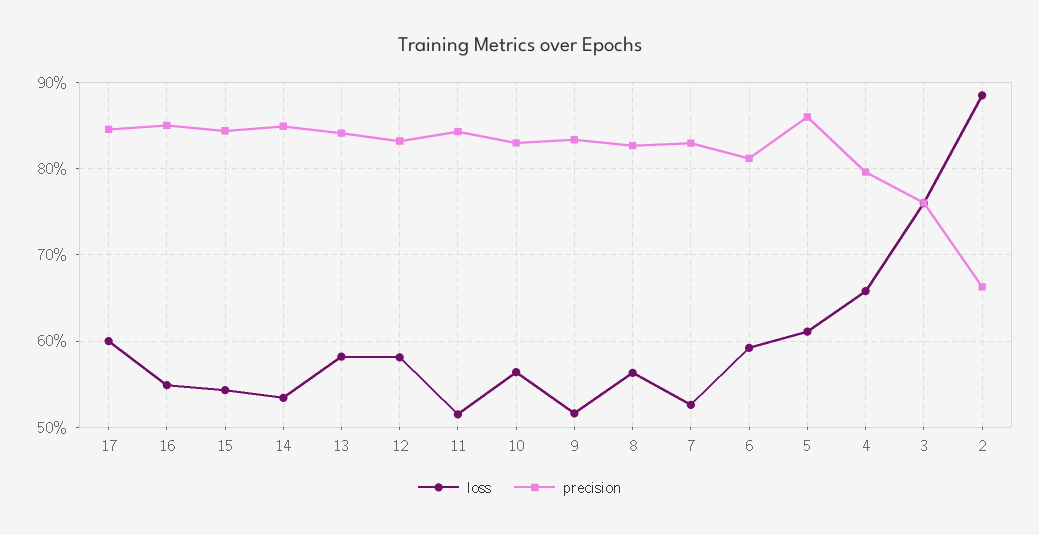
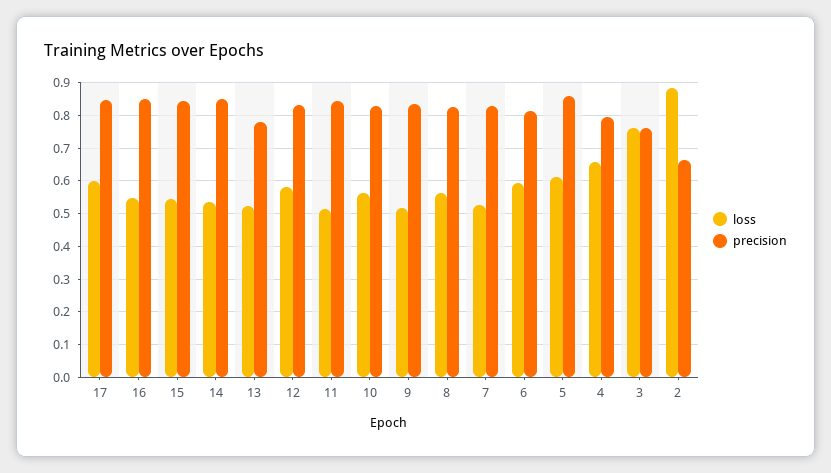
loss, 13: 0.58 -> 0.52
precision, 13: 0.84 -> 0.78

